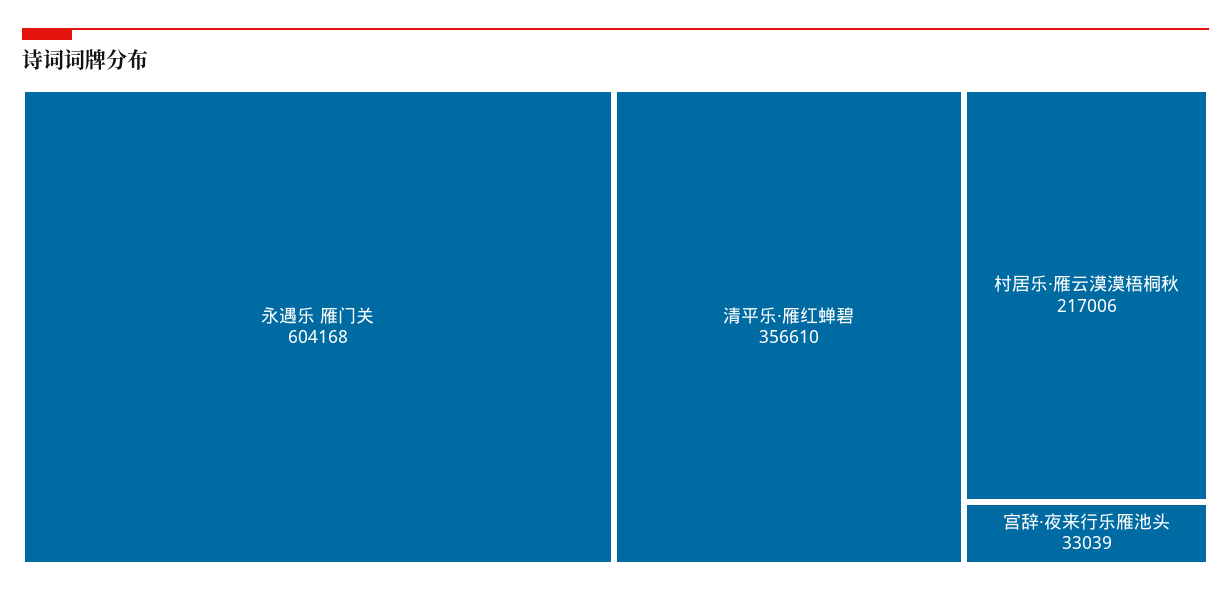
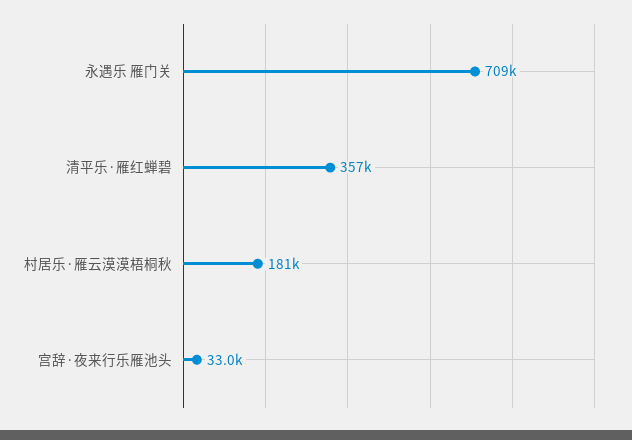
永遇乐 雁门关: 604168 -> 709000
村居乐·雁云漠漠梧桐秋: 217006 -> 181000

